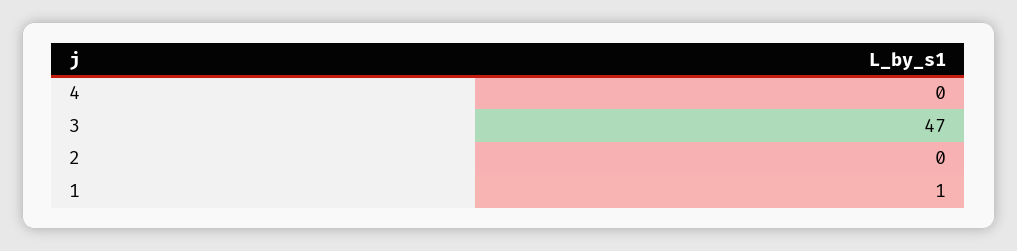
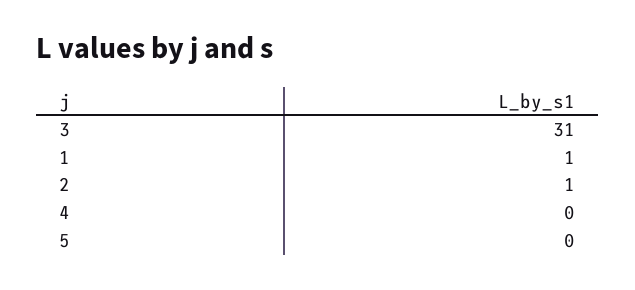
3: 47 -> 31
2: 0 -> 1
5: none -> 0

